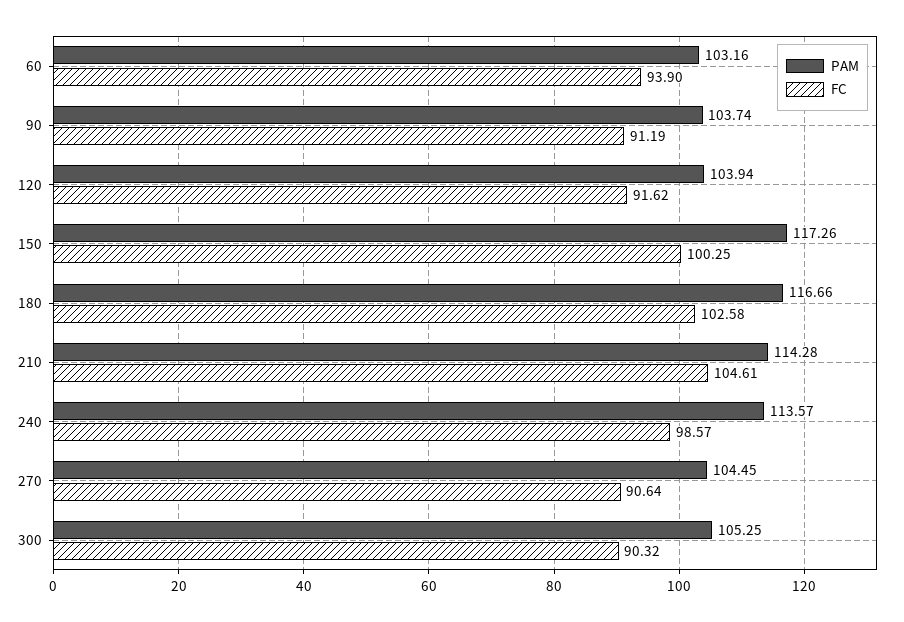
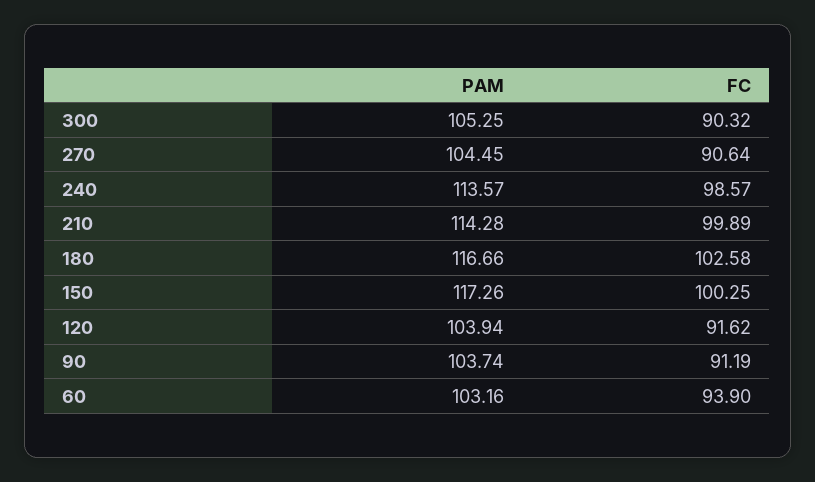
FC, 210: 104.61 -> 99.89

